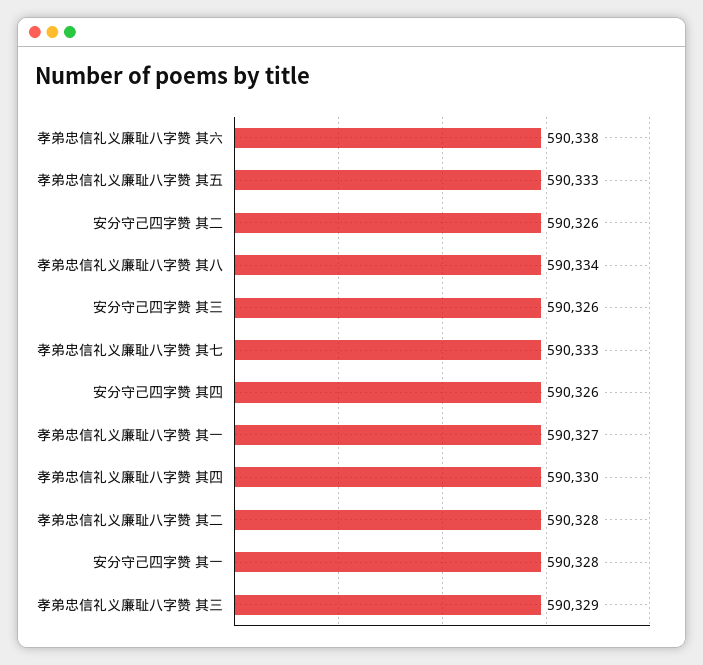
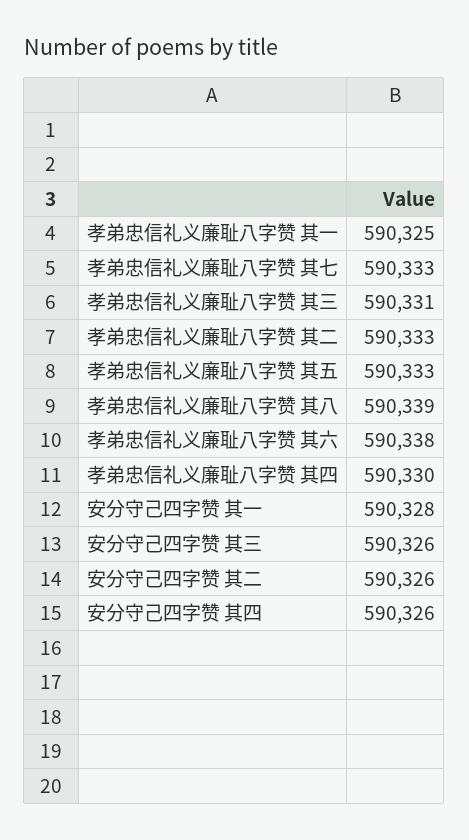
孝弟忠信礼义廉耻八字赞 其八: 590334 -> 590339
孝弟忠信礼义廉耻八字赞 其一: 590327 -> 590325
孝弟忠信礼义廉耻八字赞 其二: 590328 -> 590333
孝弟忠信礼义廉耻八字赞 其三: 590329 -> 590331

